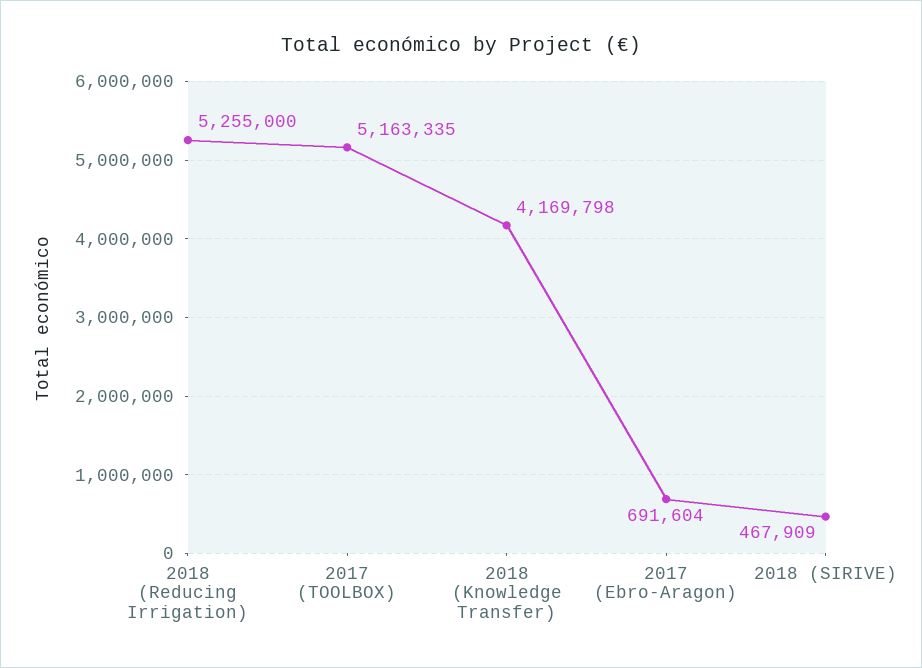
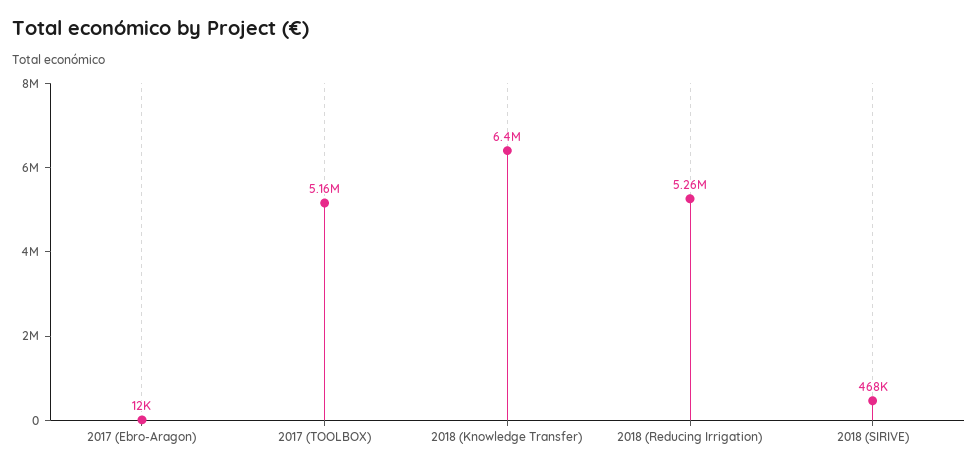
2018 (Knowledge Transfer): 4169798 -> 6400000
2017 (Ebro-Aragon): 691604 -> 12000

